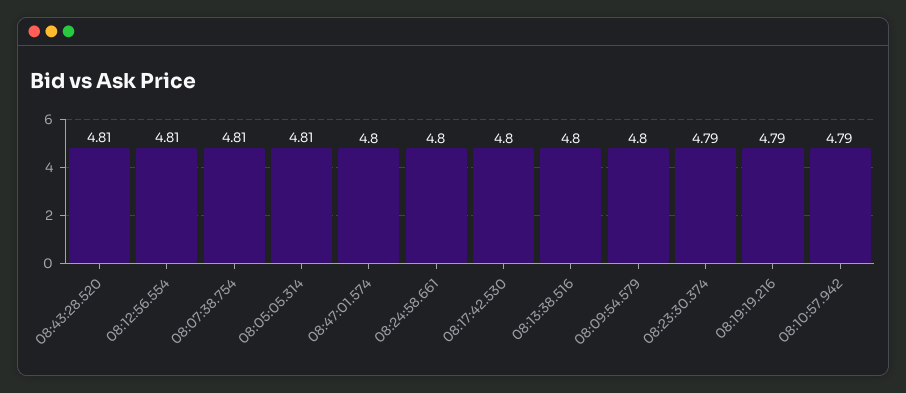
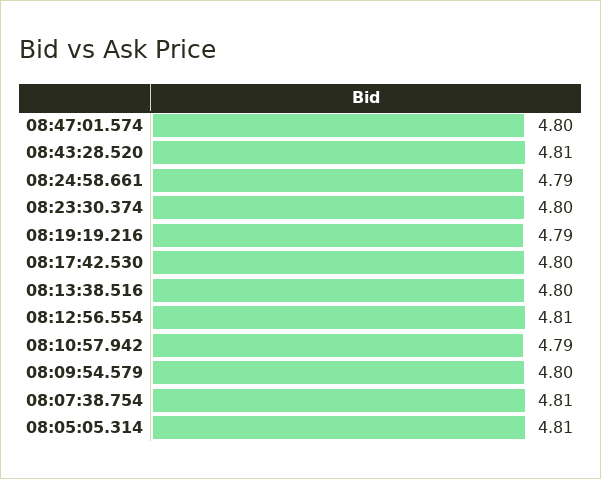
08:24:58.661: 4.8 -> 4.79
08:23:30.374: 4.79 -> 4.8

